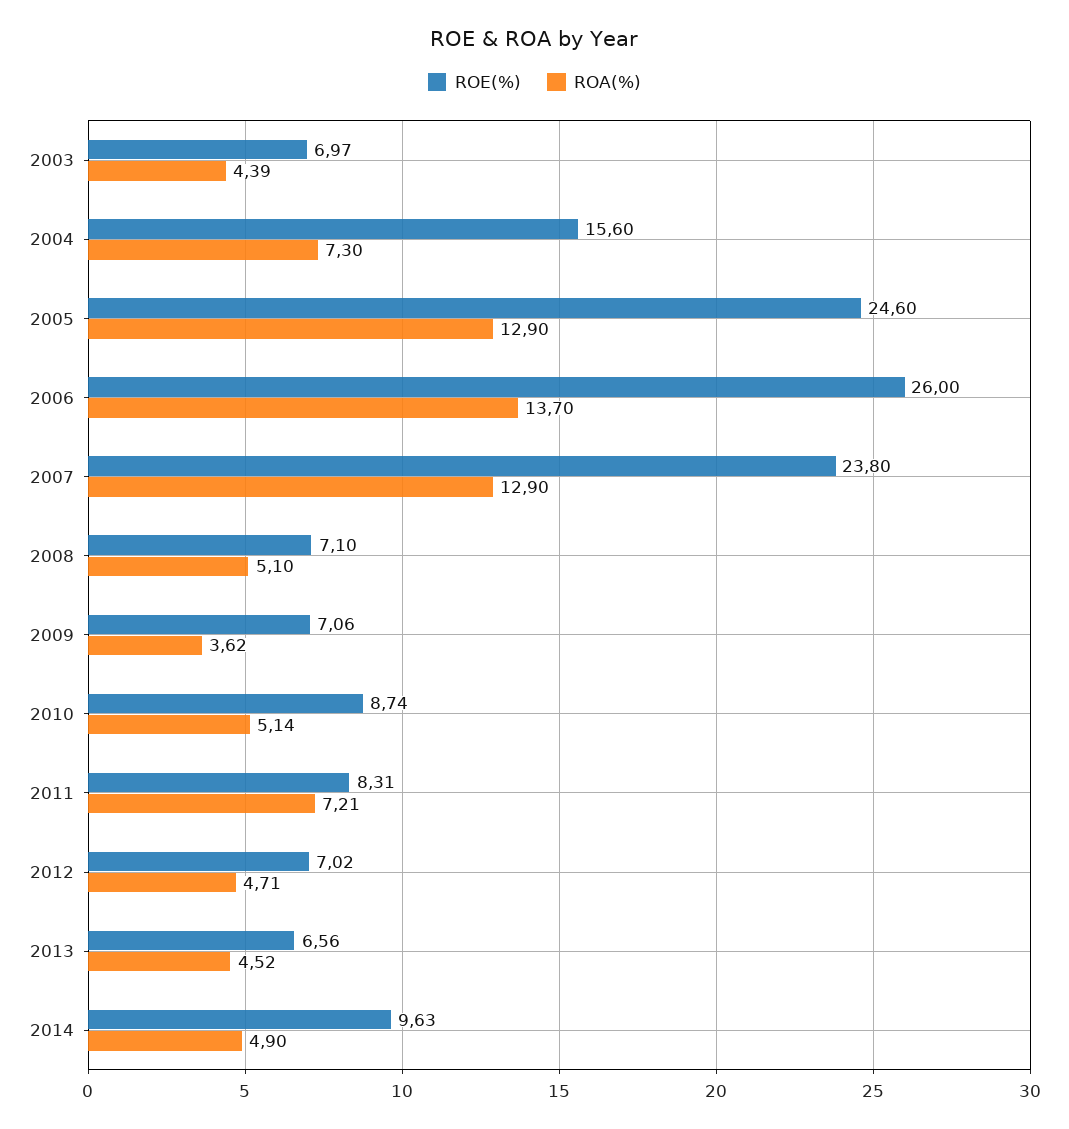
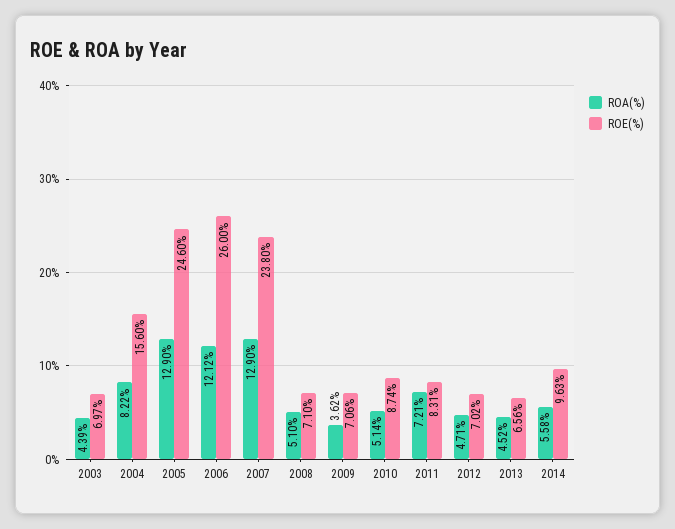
ROA(%), 2004: 7.3 -> 8.22
ROA(%), 2006: 13.7 -> 12.12
ROA(%), 2014: 4.9 -> 5.58

